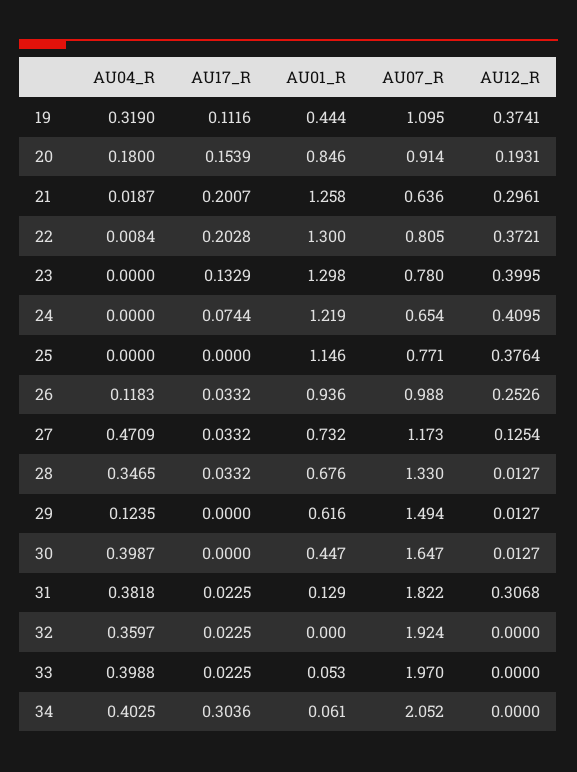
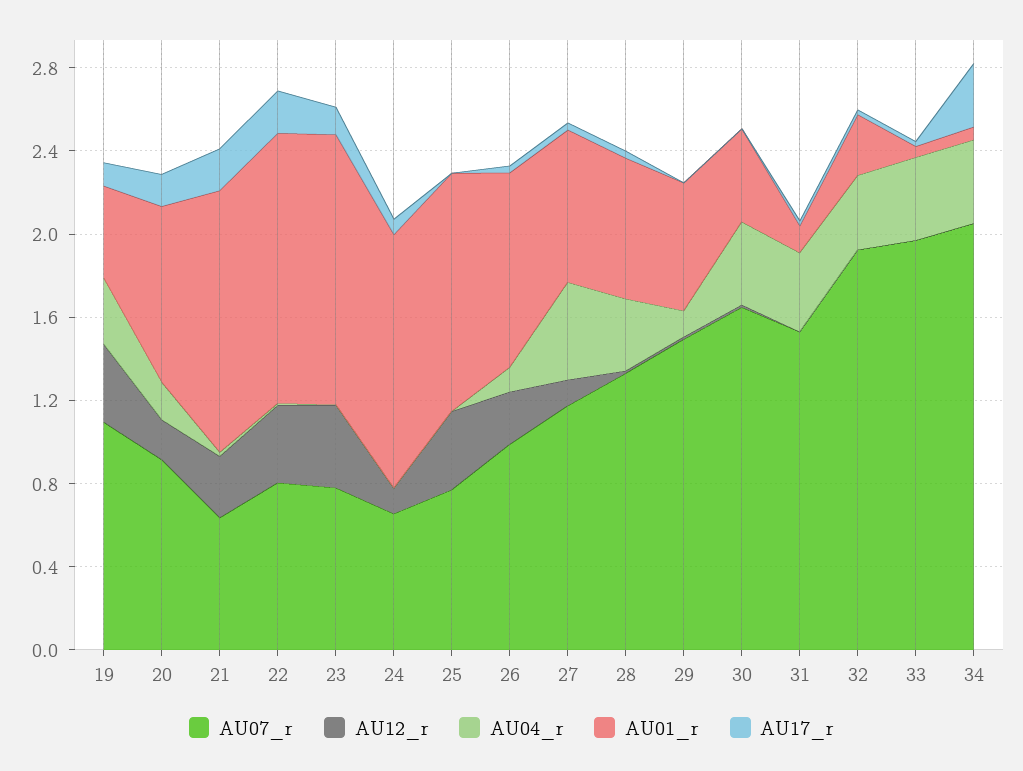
AU12_R, 24: 0.4095 -> 0.1
AU07_R, 31: 1.822 -> 1.5
AU12_R, 31: 0.3068 -> 0
AU01_R, 32: 0 -> 0.3

